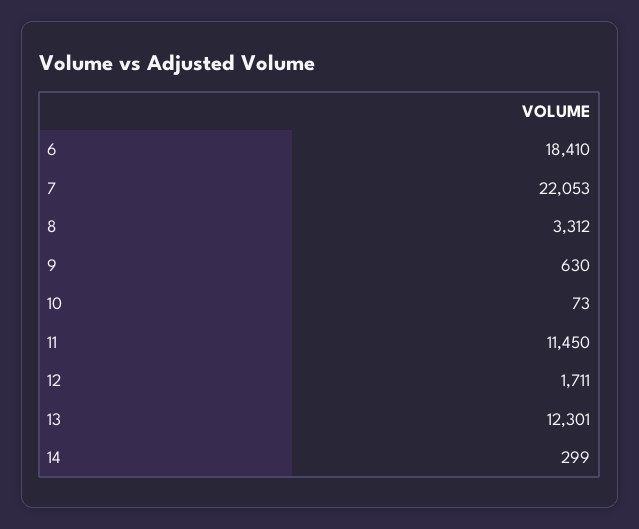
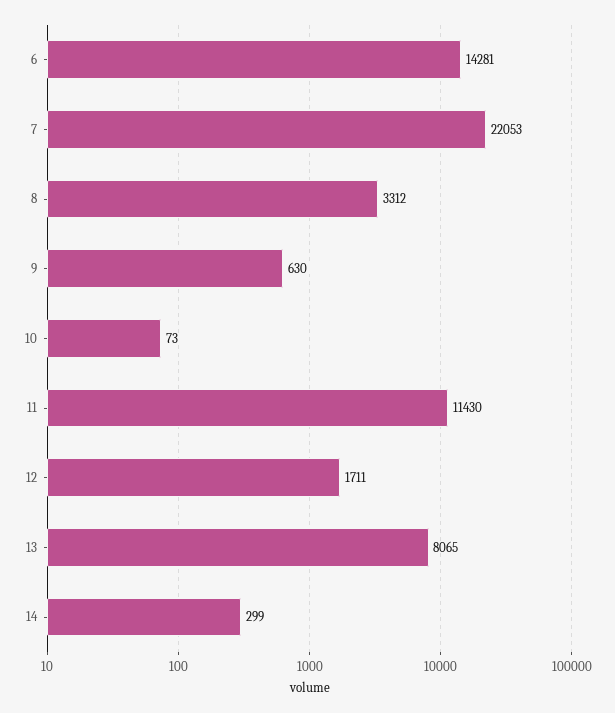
6: 18410 -> 14281
11: 11450 -> 11430
13: 12301 -> 8065

